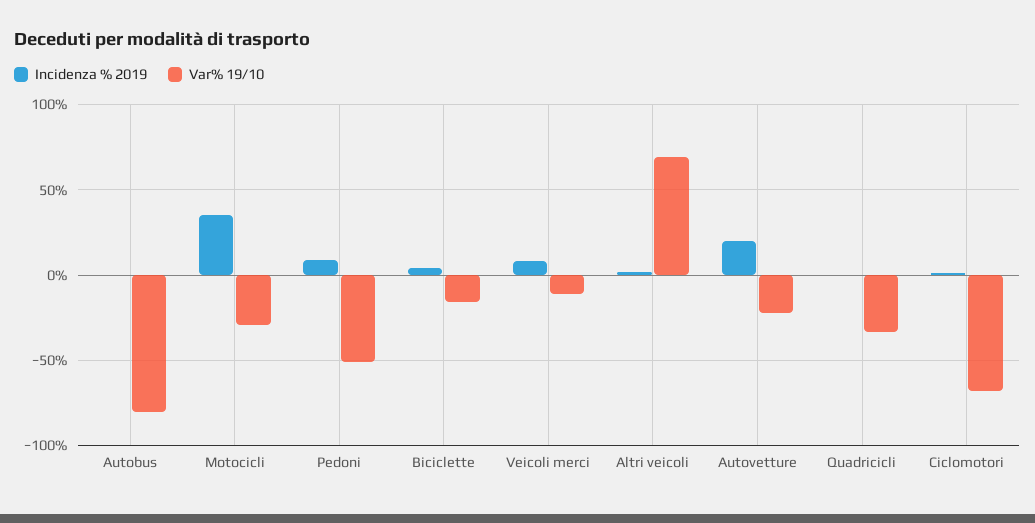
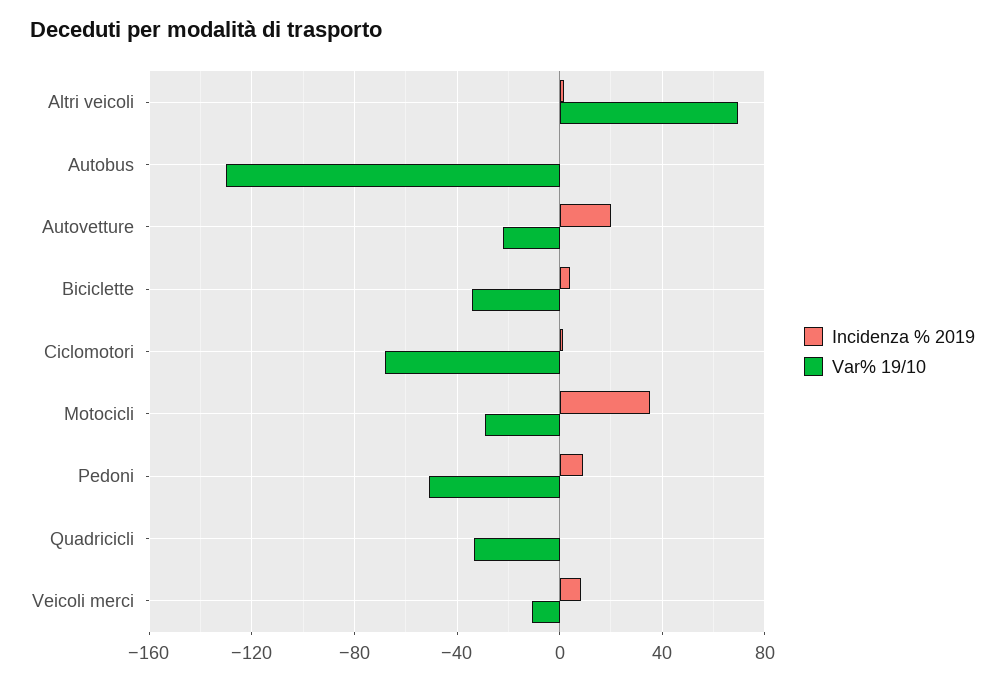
Var% 19/10, Autobus: -80 -> -130
Var% 19/10, Biciclette: -15 -> -35

